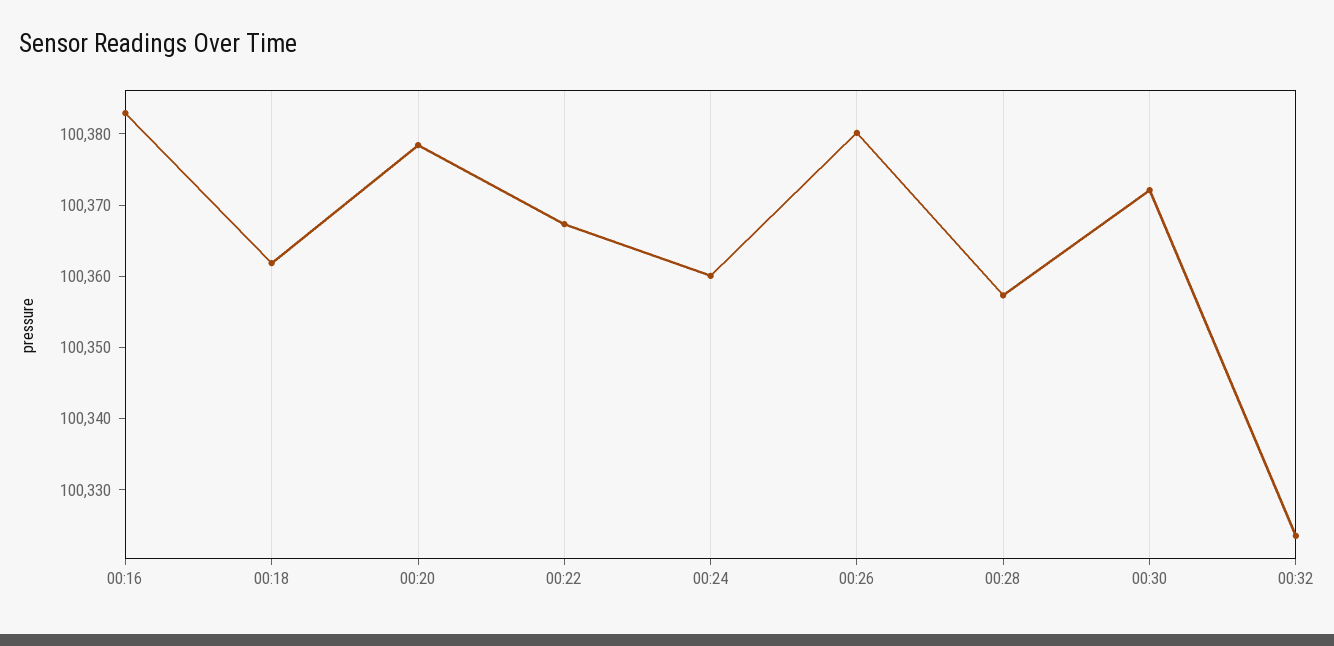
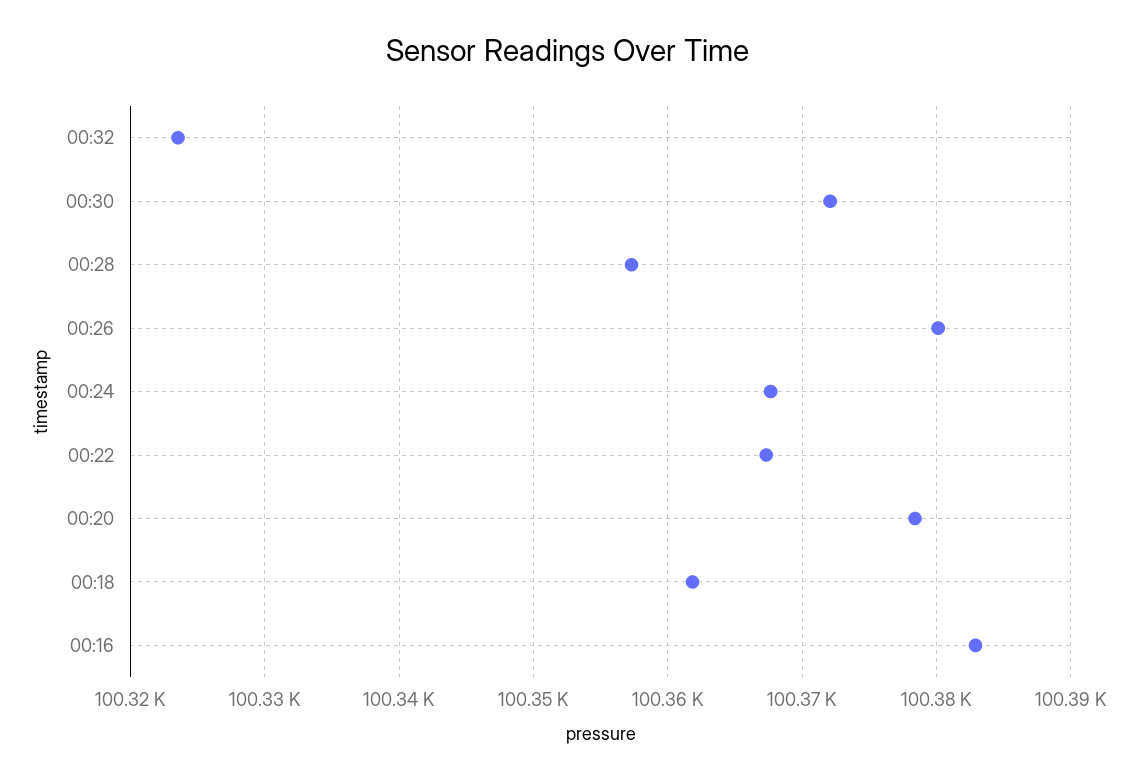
00:24: 100360 -> 100368

